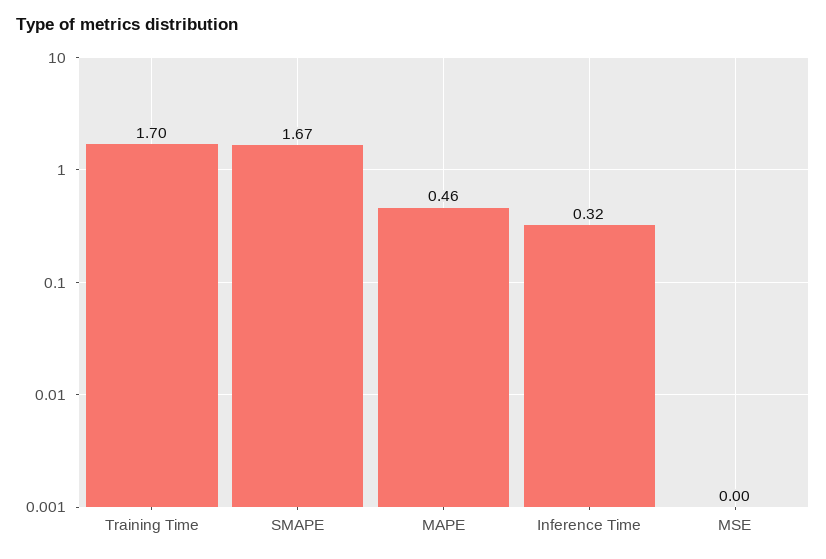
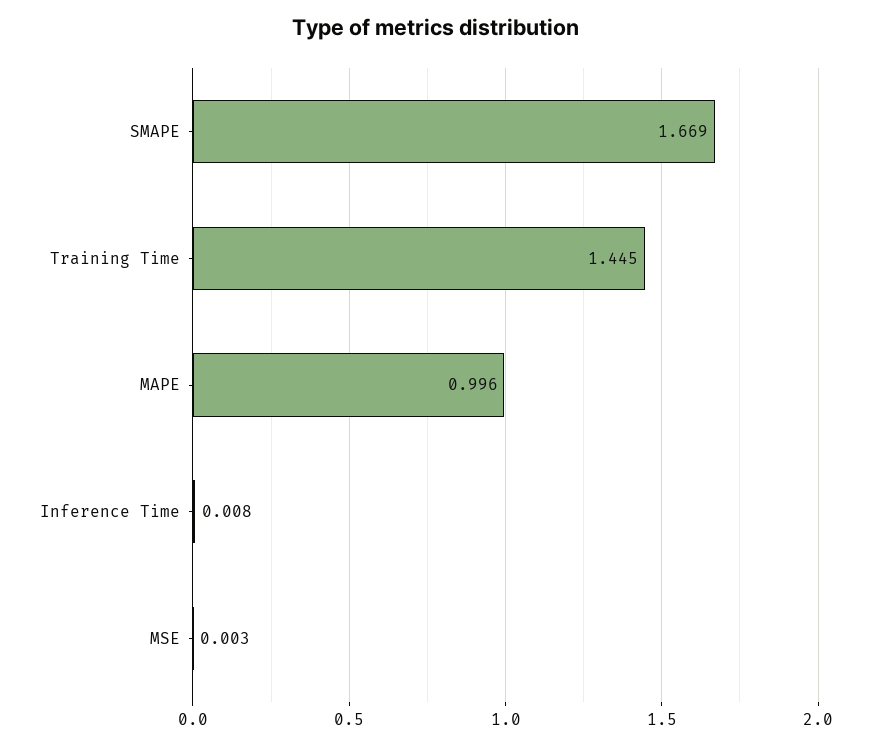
Training Time: 1.7 -> 1.445
MAPE: 0.46 -> 0.996
Inference Time: 0.32 -> 0.008

